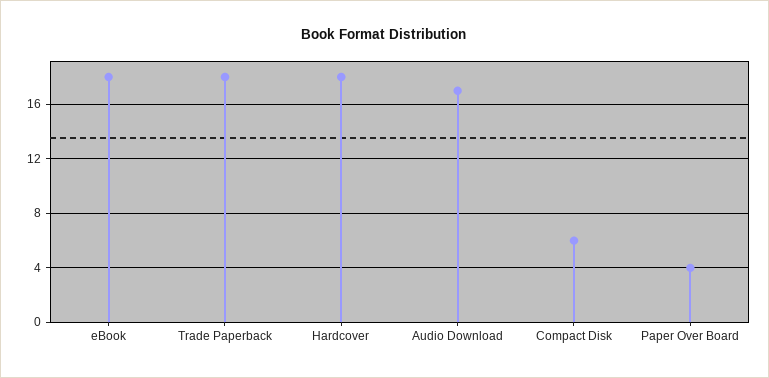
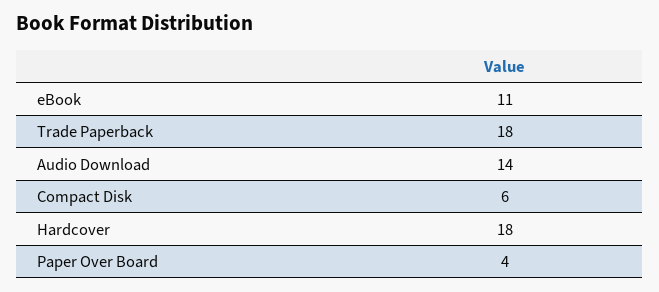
eBook: 18 -> 11
Audio Download: 17 -> 14

